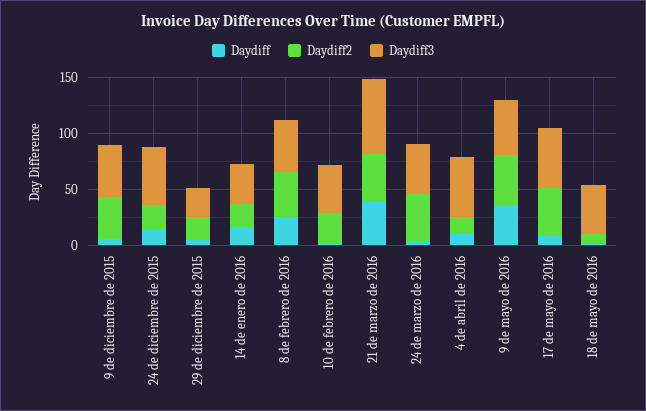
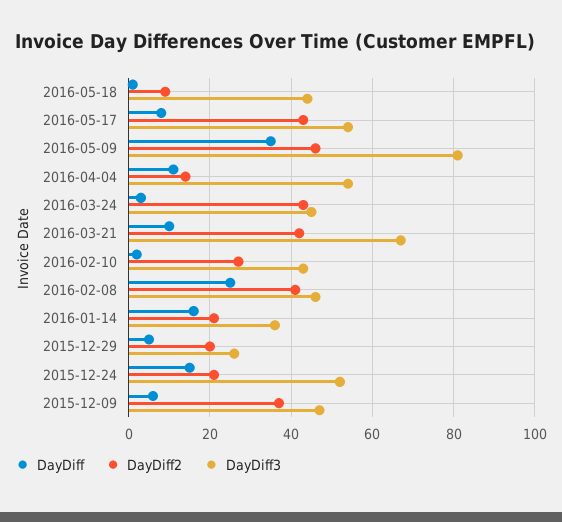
Daydiff, 21 de marzo de 2016: 40 -> 10
Daydiff3, 9 de mayo de 2016: 50 -> 80

